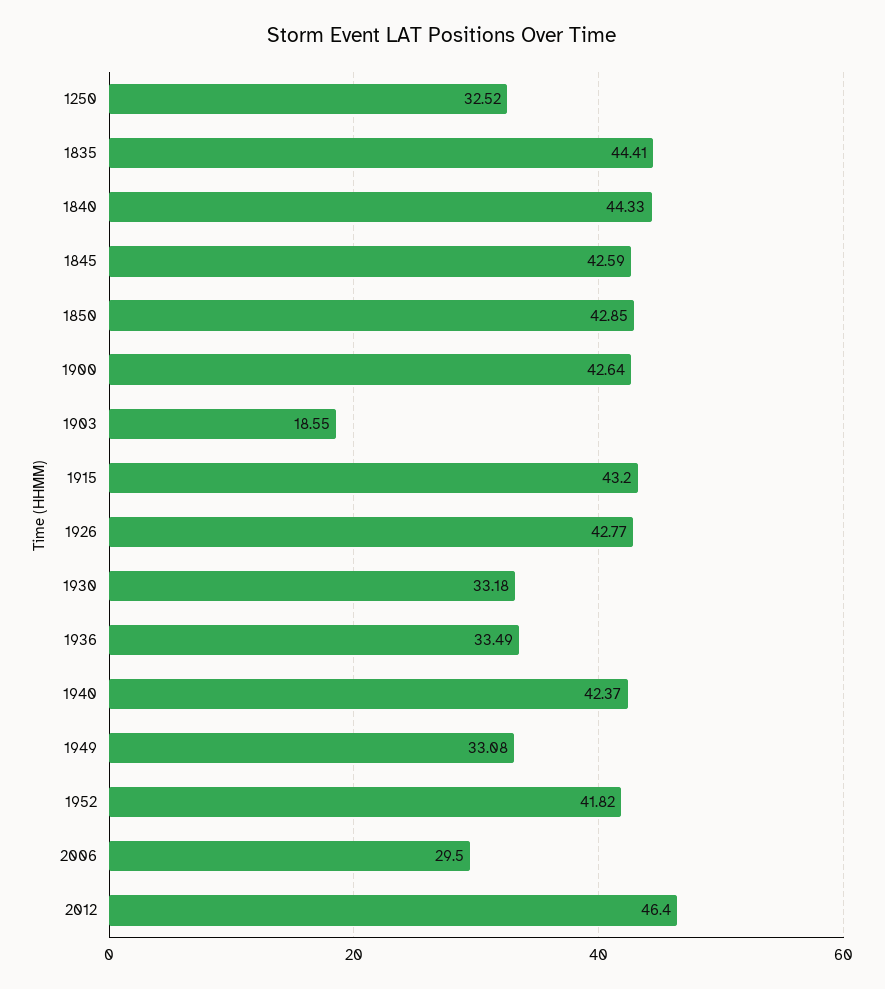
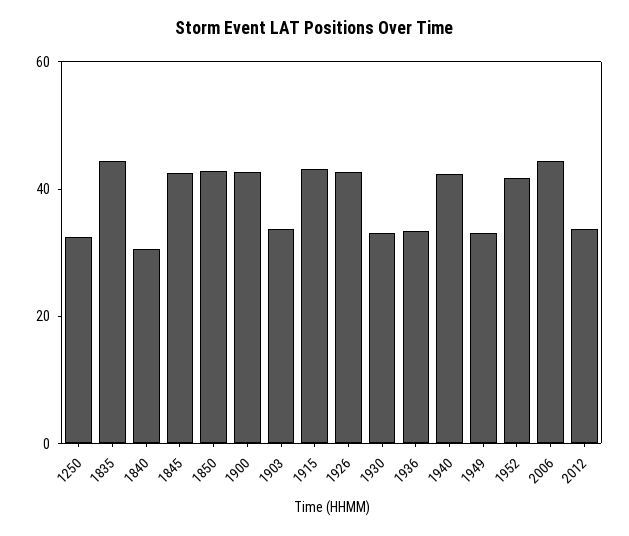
1840: 44.33 -> 30
1903: 18.55 -> 35
2006: 29.5 -> 45
2012: 46.4 -> 35

